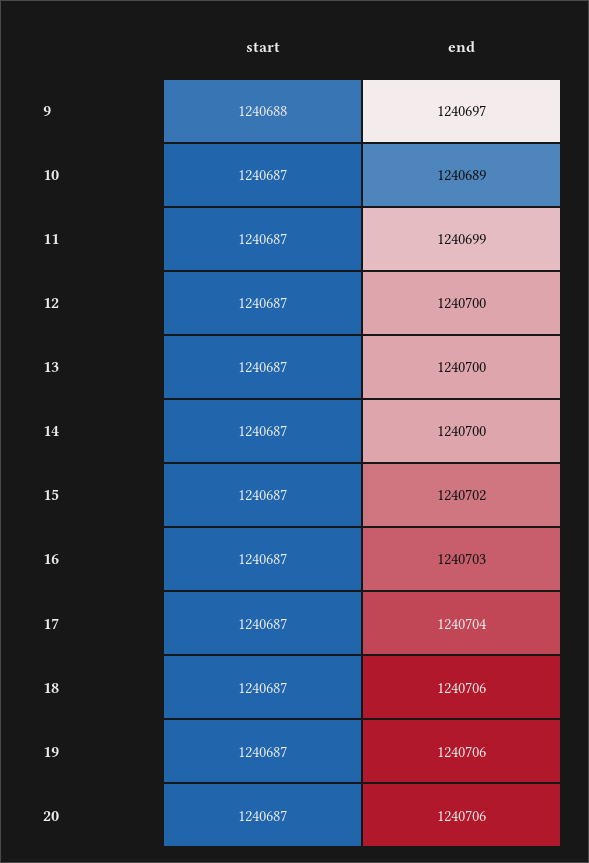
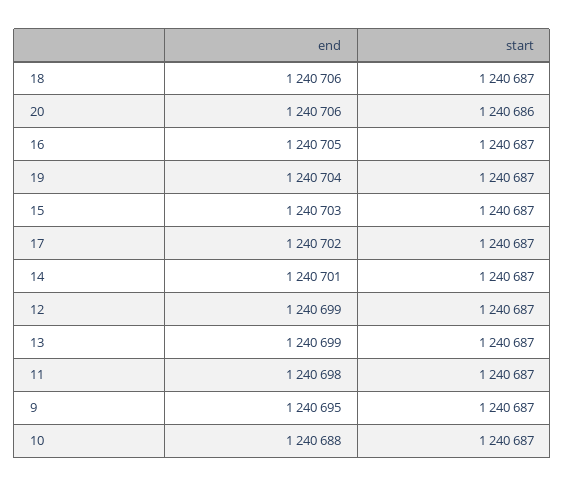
start, 9: 1240688 -> 1240687
end, 9: 1240697 -> 1240695
end, 10: 1240689 -> 1240688
end, 11: 1240699 -> 1240698
end, 12: 1240700 -> 1240699
end, 13: 1240700 -> 1240699
end, 14: 1240700 -> 1240701
end, 15: 1240702 -> 1240703
end, 16: 1240703 -> 1240705
end, 17: 1240704 -> 1240702
end, 19: 1240706 -> 1240704
start, 20: 1240687 -> 1240686

